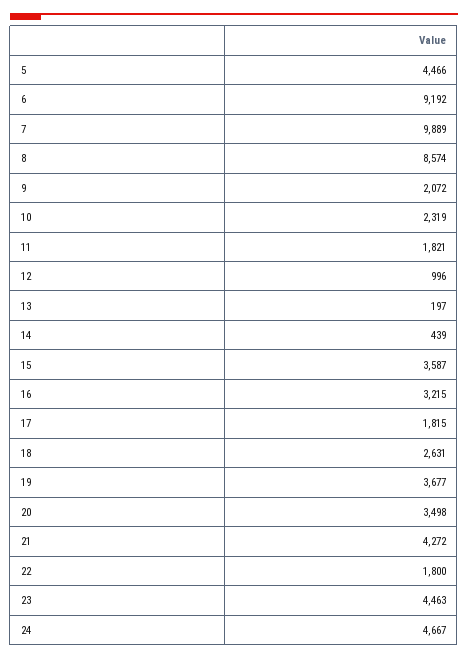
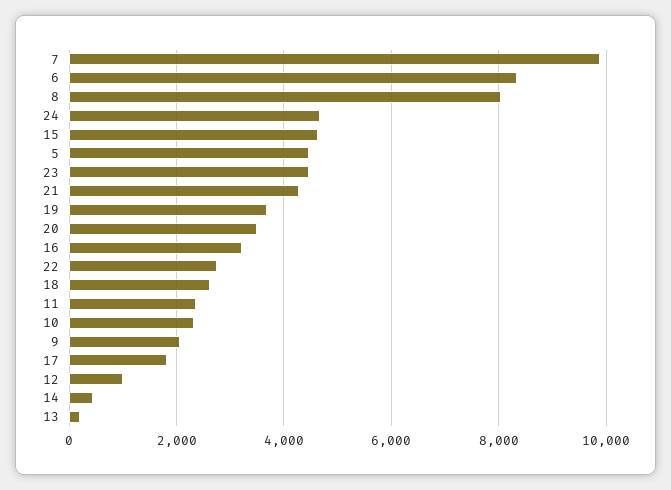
6: 9192 -> 8400
8: 8574 -> 8000
11: 1821 -> 2400
15: 3587 -> 4600
22: 1800 -> 2800

